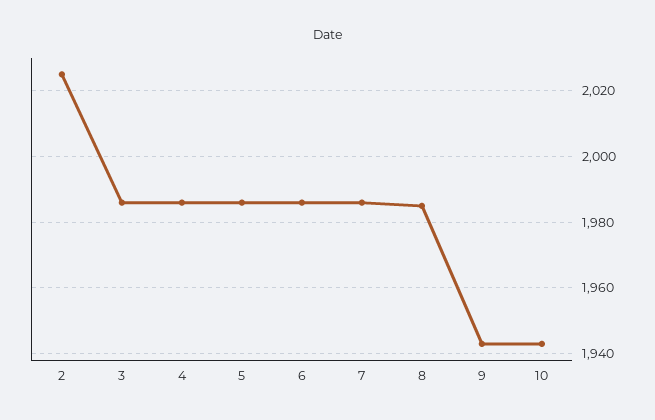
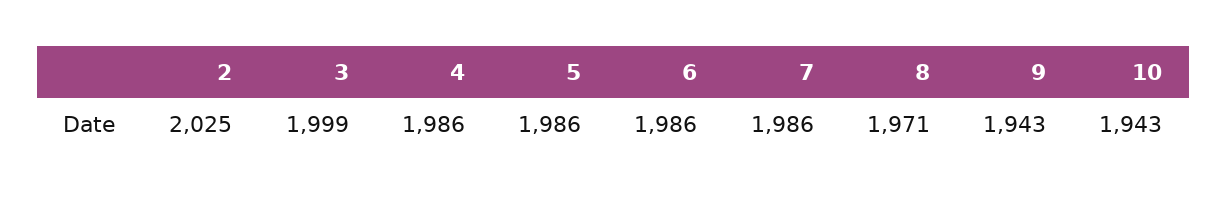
3: 1985 -> 1999
8: 1985 -> 1971

